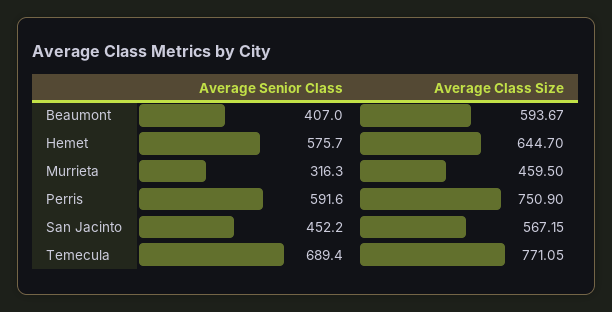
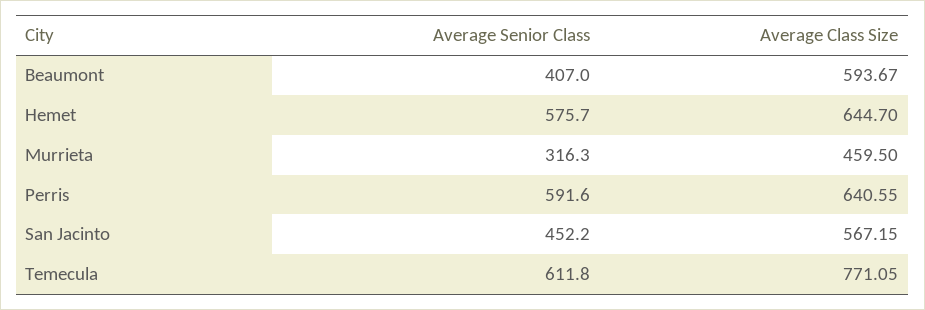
Average Class Size, Perris: 750.9 -> 640.55
Average Senior Class, Temecula: 689.4 -> 611.8

